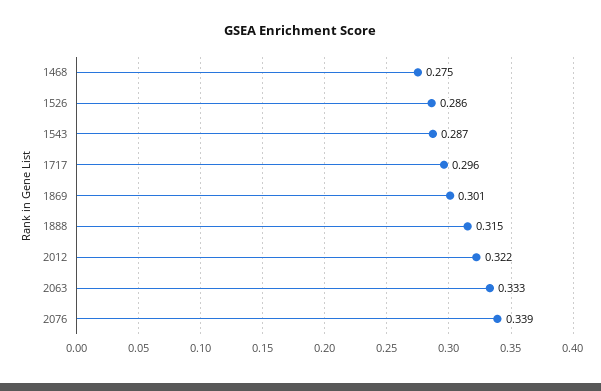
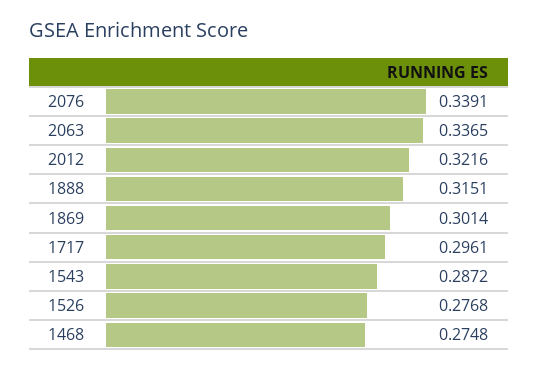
1526: 0.286 -> 0.2768
2063: 0.333 -> 0.3365

